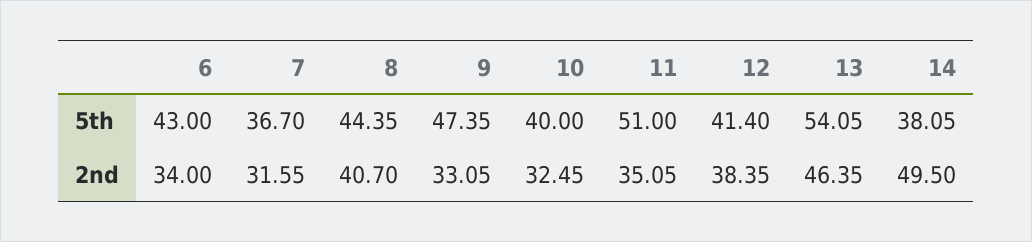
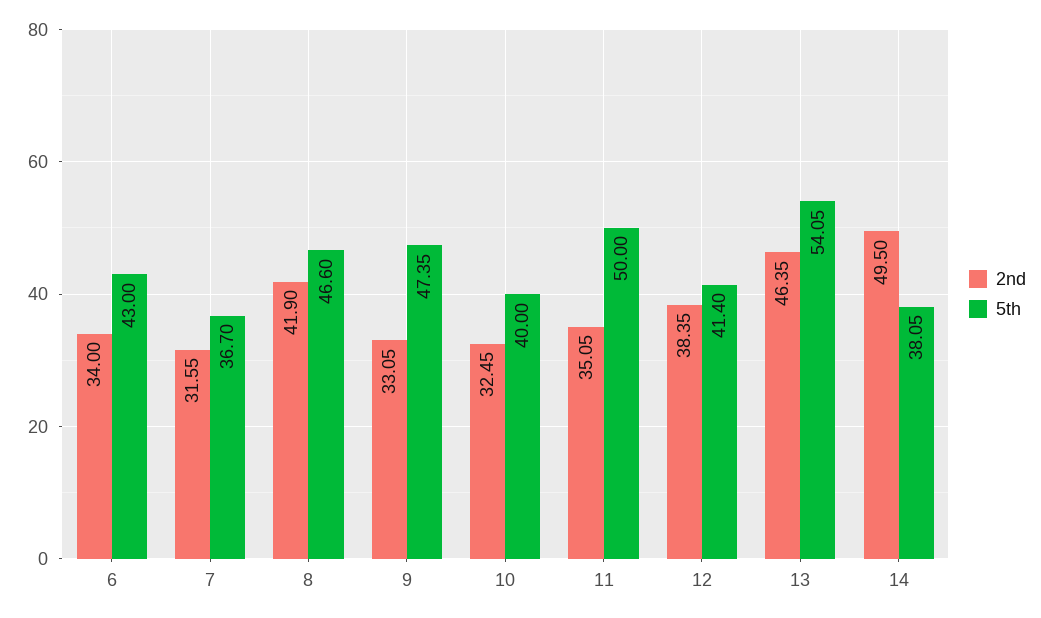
5th, 8: 44.35 -> 46.6
5th, 11: 51 -> 50
2nd, 8: 40.7 -> 41.9

